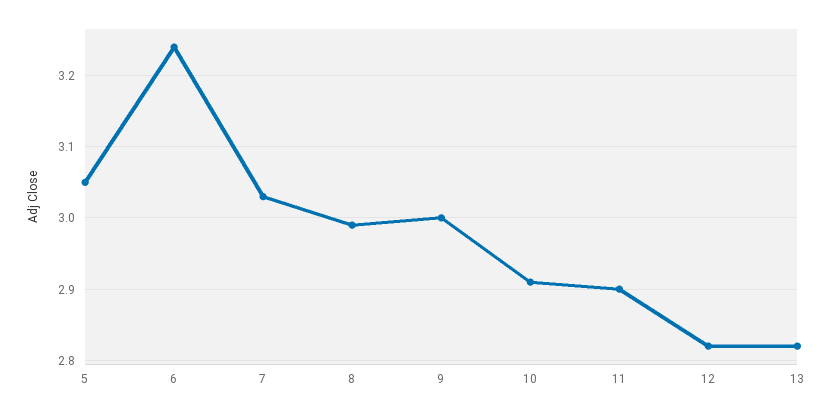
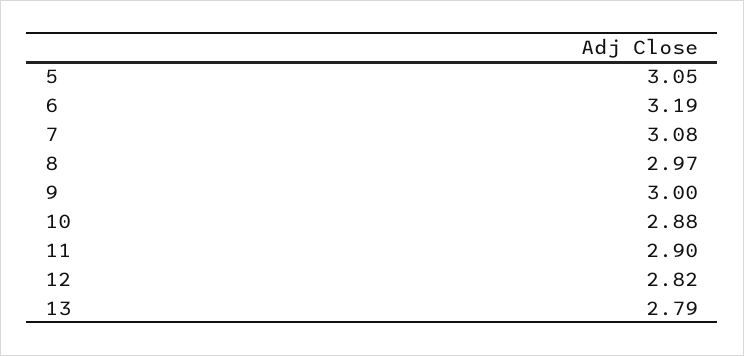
6: 3.24 -> 3.19
7: 3.03 -> 3.08
8: 2.99 -> 2.97
10: 2.91 -> 2.88
13: 2.82 -> 2.79

